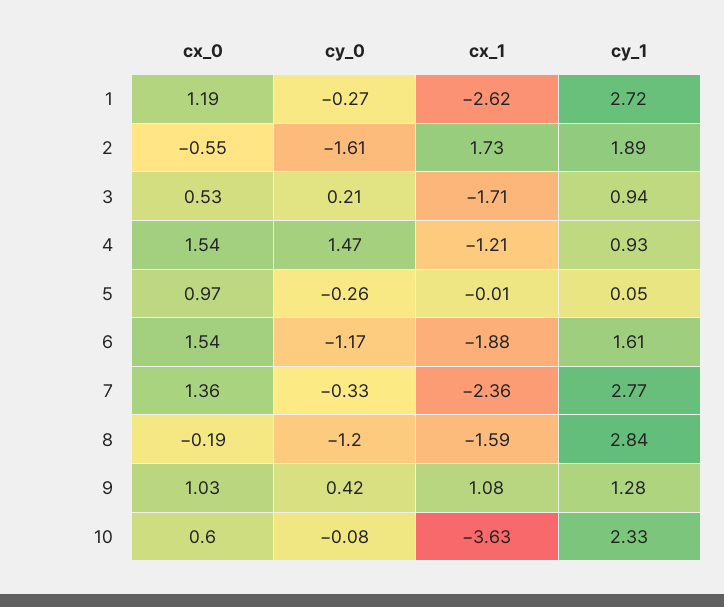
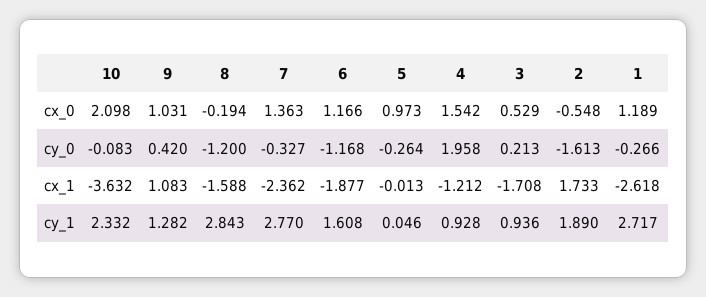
cy_0, 4: 1.47 -> 1.958
cx_0, 6: 1.54 -> 1.166
cx_0, 10: 0.6 -> 2.098

